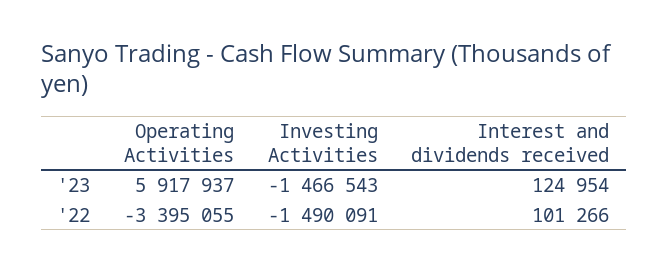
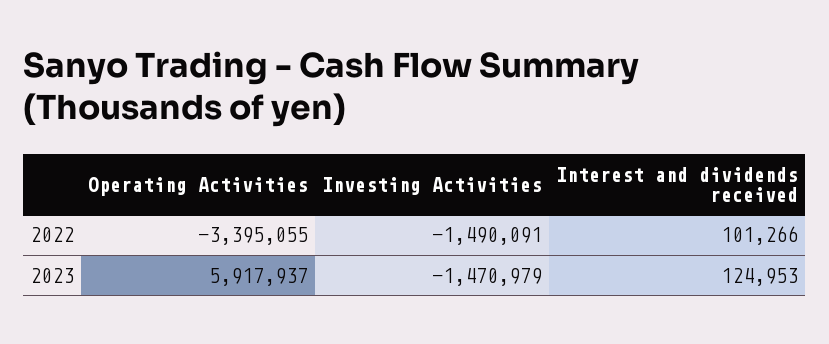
Investing Activities, '23: -1466543 -> -1470979
Interest and dividends received, '23: 124954 -> 124953

